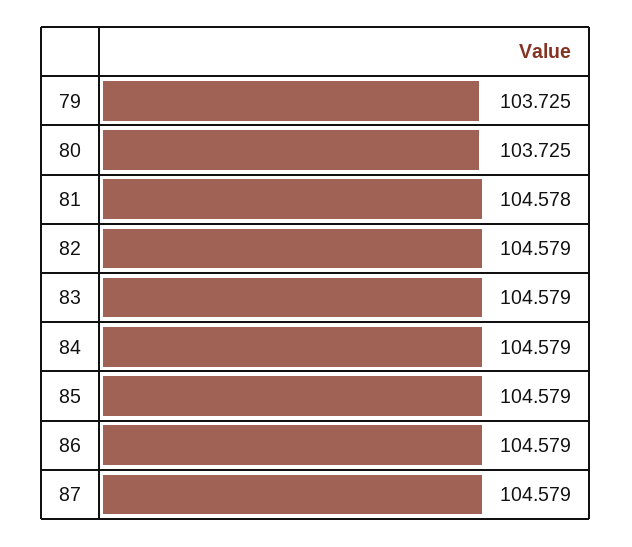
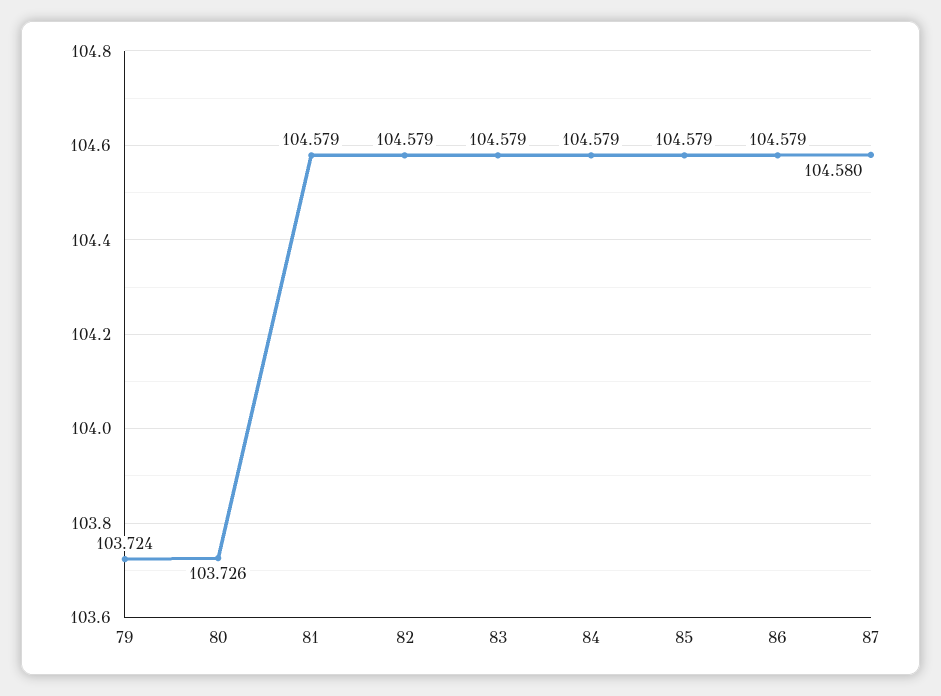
79: 103.725 -> 103.724
80: 103.725 -> 103.726
81: 104.578 -> 104.579
87: 104.579 -> 104.58

